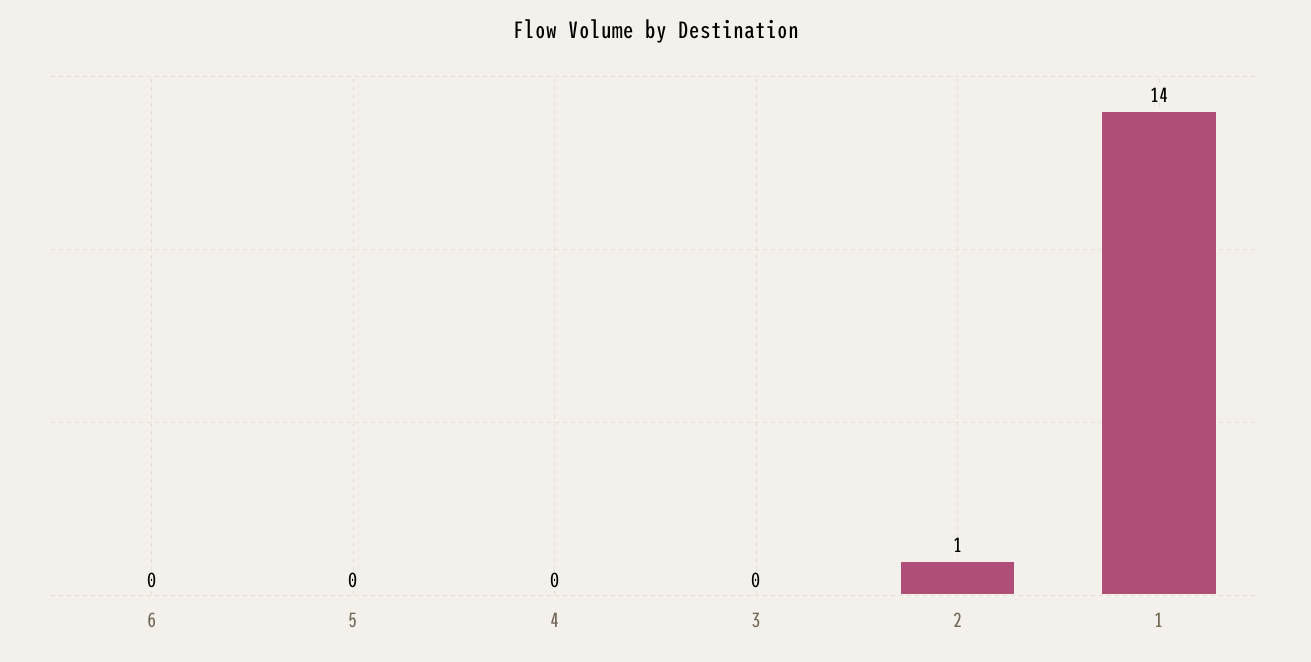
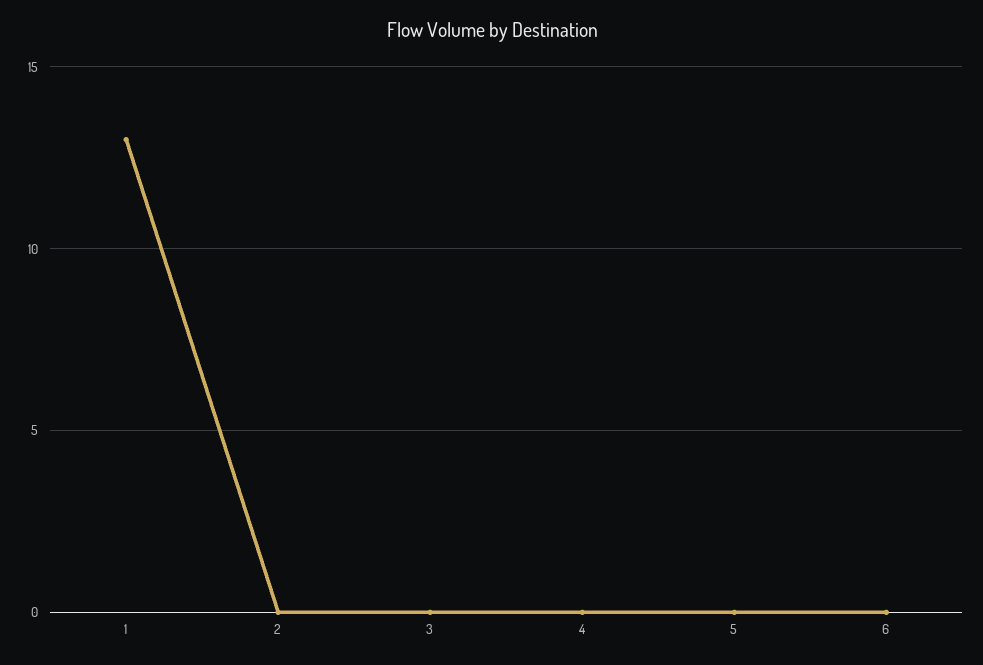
2: 1 -> 0
1: 14 -> 13

